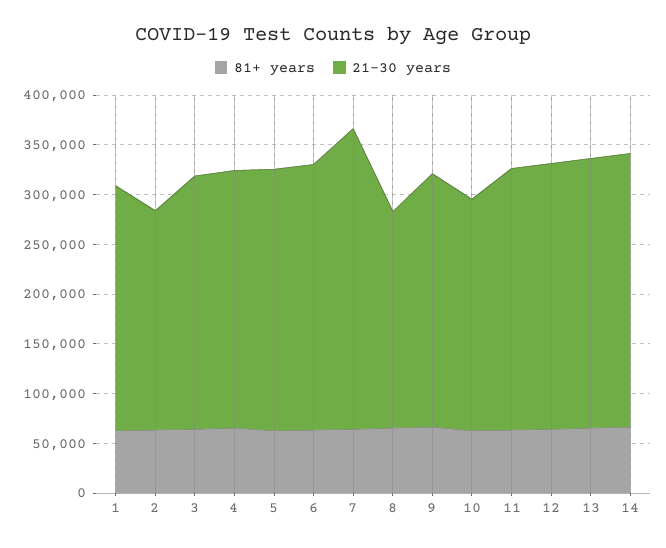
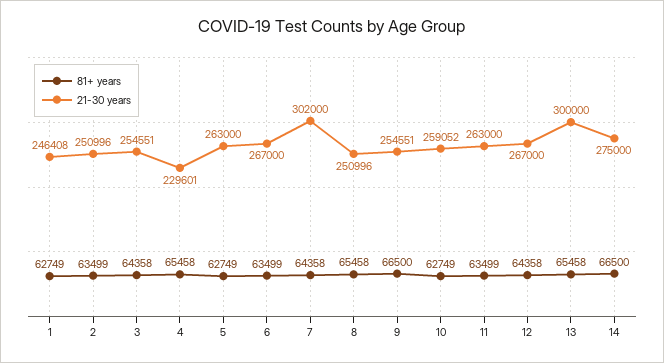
21-30 years, 2: 220000 -> 250996
21-30 years, 4: 260000 -> 229601
21-30 years, 8: 220000 -> 250996
21-30 years, 10: 230000 -> 259052
21-30 years, 13: 270000 -> 300000

